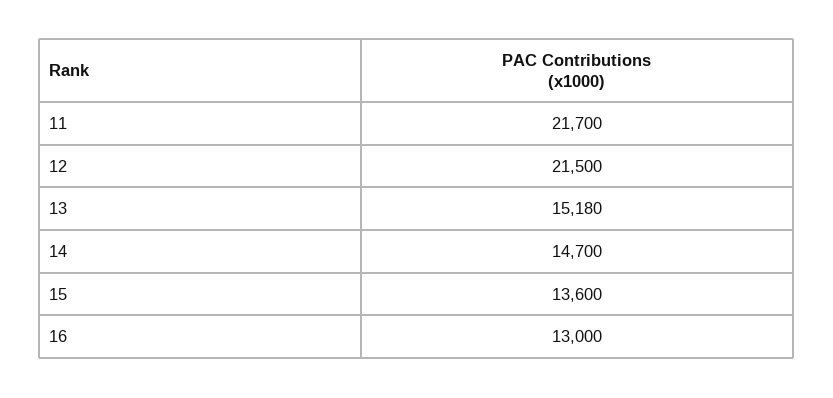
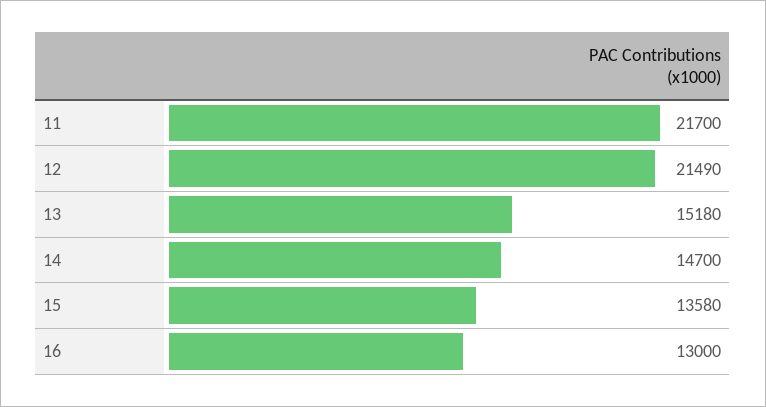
12: 21500 -> 21490
15: 13600 -> 13580

